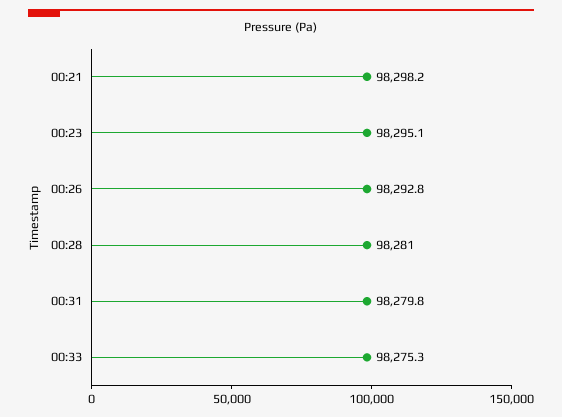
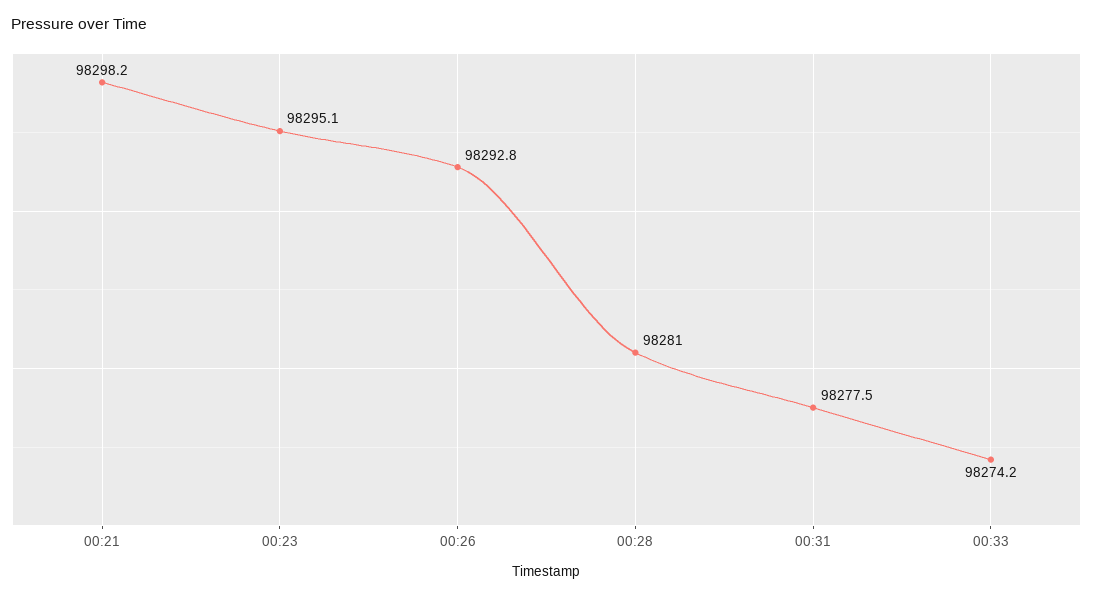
00:31: 98279.8 -> 98277.5
00:33: 98275.3 -> 98274.2

